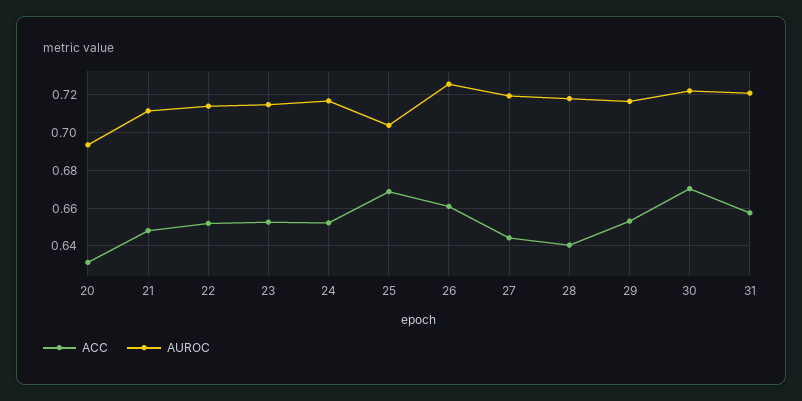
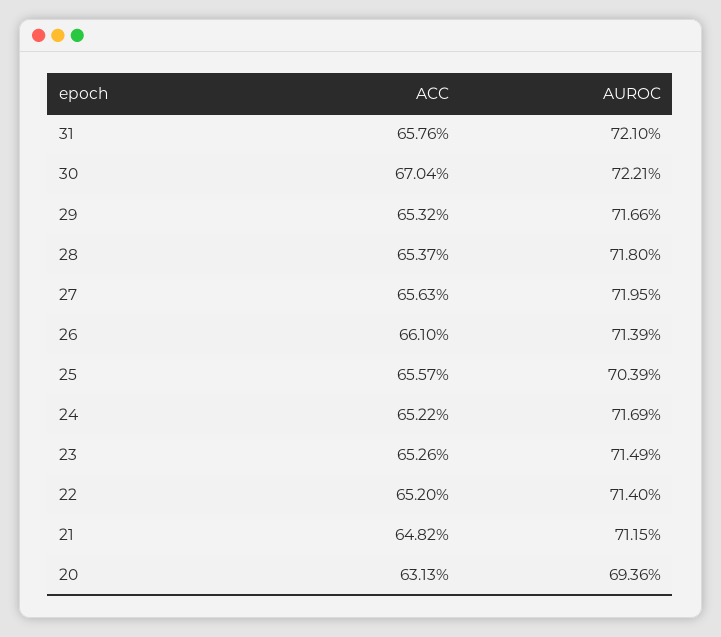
ACC, 25: 0.67 -> 0.6557
AUROC, 26: 0.725 -> 0.7139
ACC, 27: 0.645 -> 0.6563
ACC, 28: 0.64 -> 0.6537

